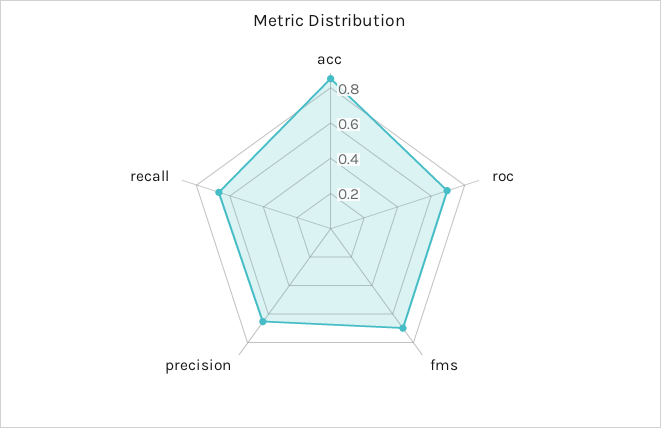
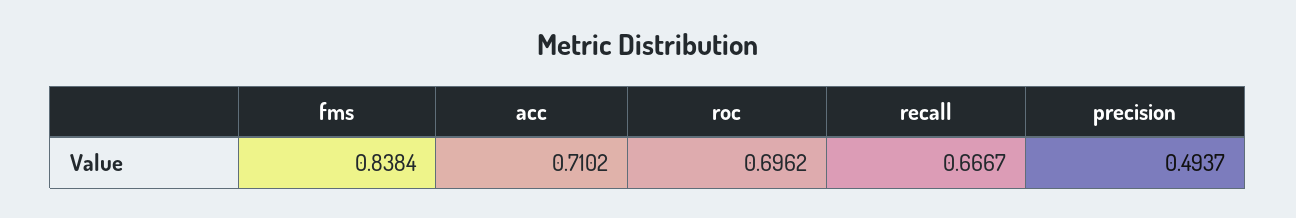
acc: 0.85 -> 0.7102
fms: 0.7 -> 0.8384
precision: 0.65 -> 0.4937

